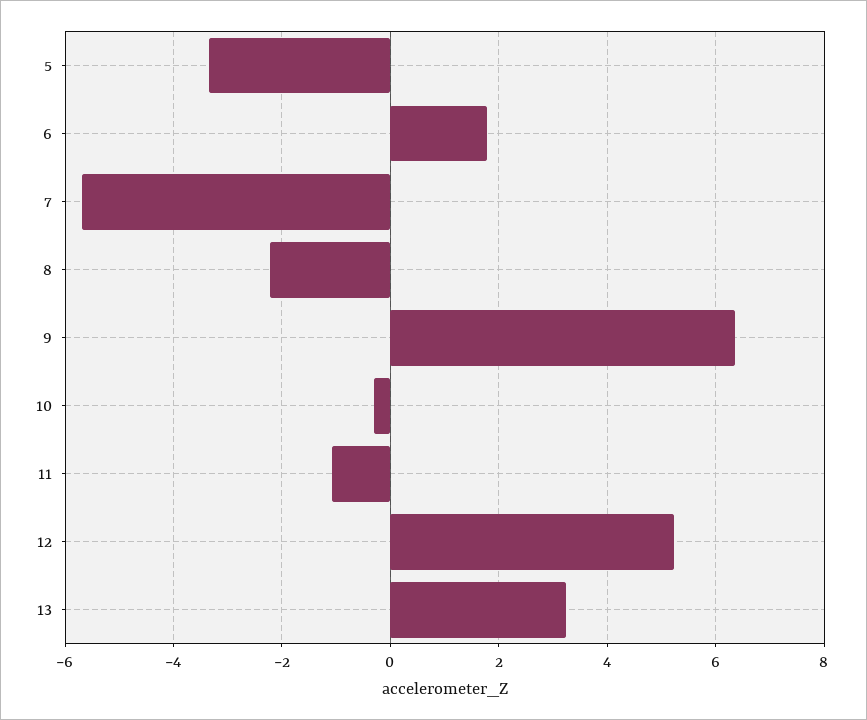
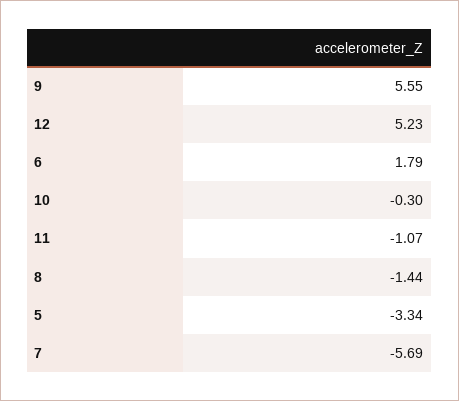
8: -2.2 -> -1.44
9: 6.4 -> 5.55
13: 3.2 -> none

